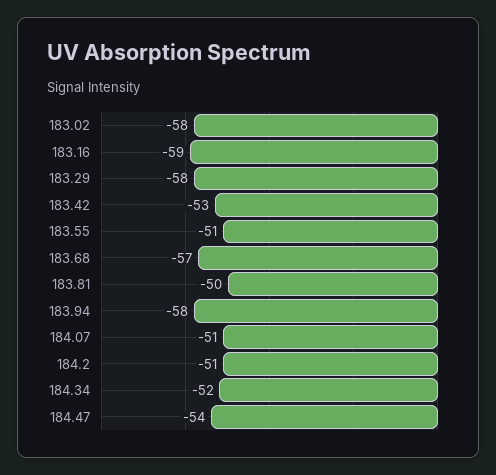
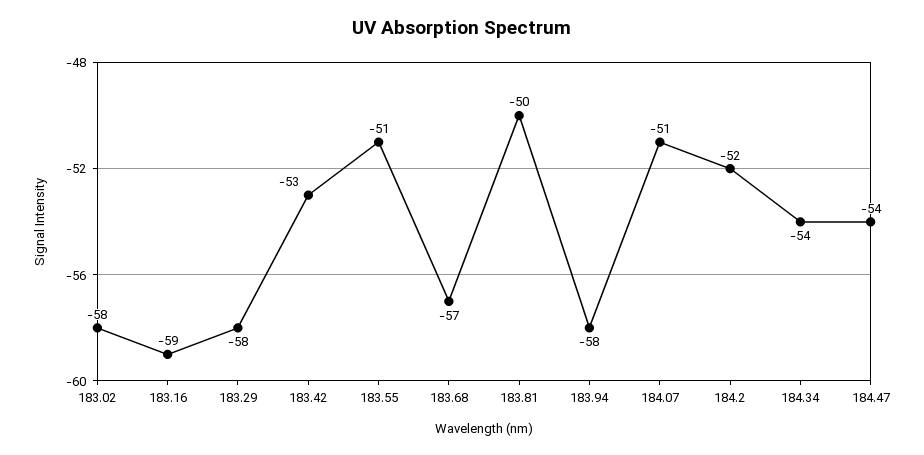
184.2: -51 -> -52
184.34: -52 -> -54

